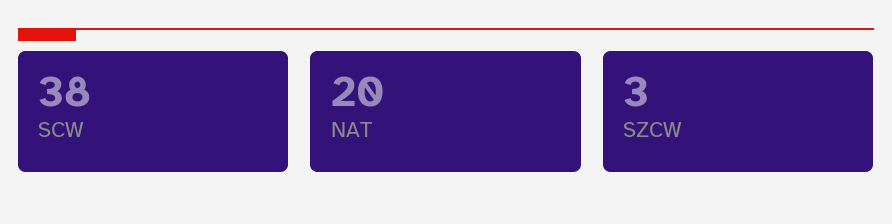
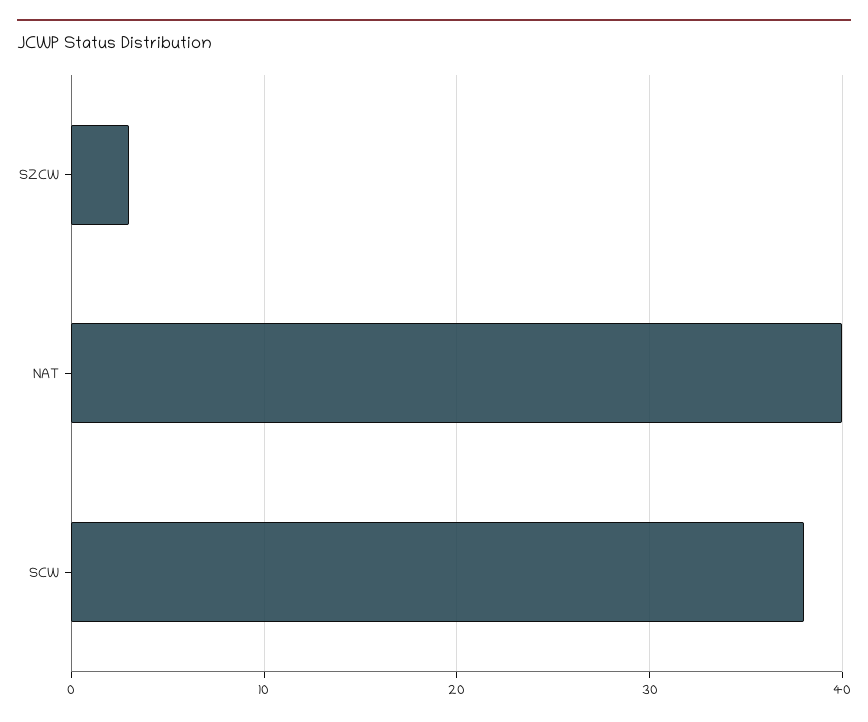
NAT: 20 -> 40

